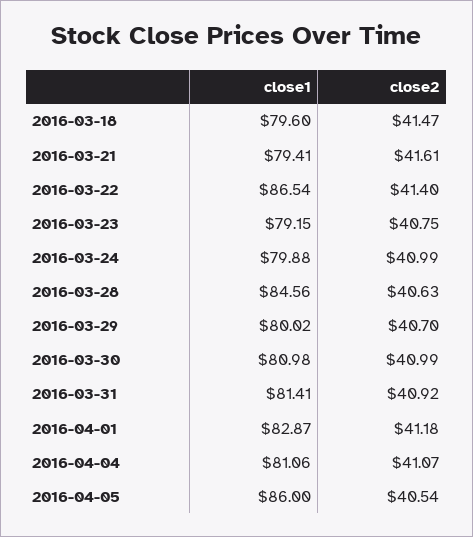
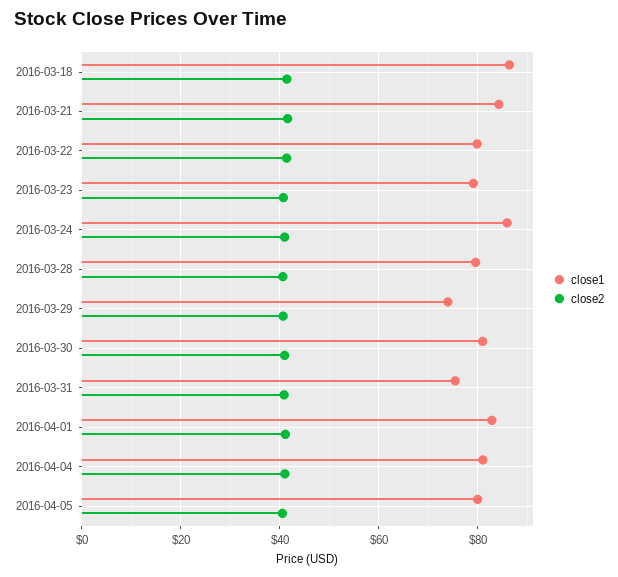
close1, 2016-03-18: 79.6 -> 86
close1, 2016-03-21: 79.41 -> 84
close1, 2016-03-22: 86.54 -> 80
close1, 2016-03-24: 79.88 -> 86
close1, 2016-03-28: 84.56 -> 80
close1, 2016-03-29: 80.02 -> 74
close1, 2016-03-31: 81.41 -> 76
close1, 2016-04-05: 86 -> 80

